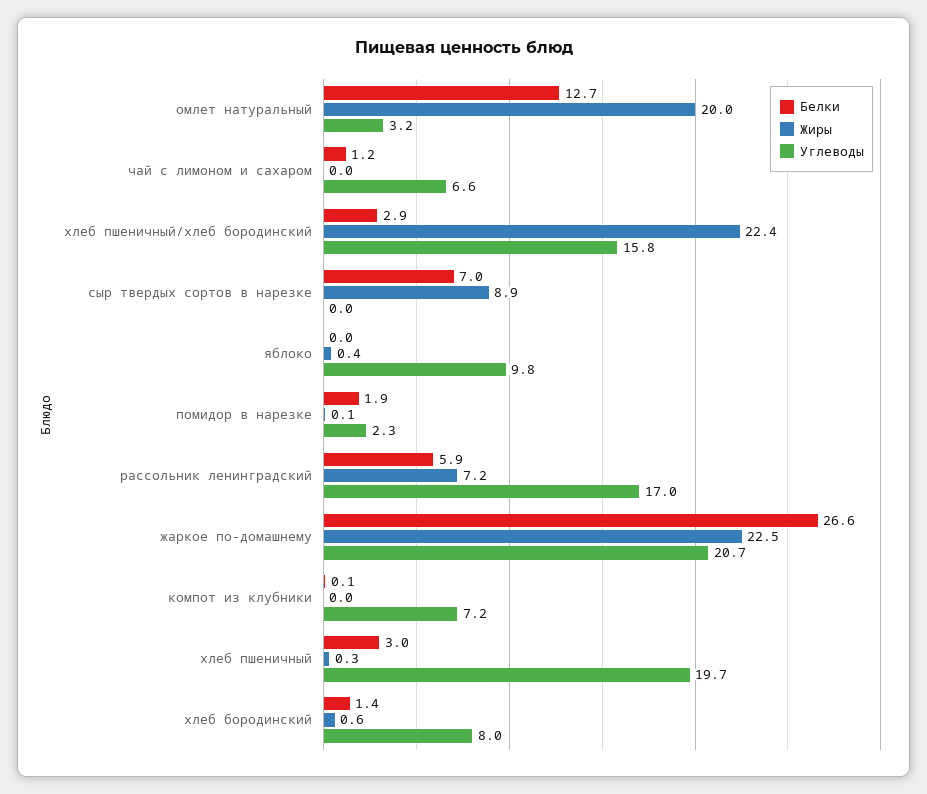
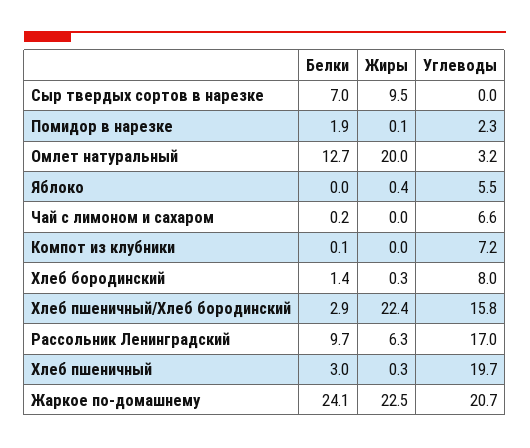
Белки, чай с лимоном и сахаром: 1.2 -> 0.2
Жиры, сыр твердых сортов в нарезке: 8.9 -> 9.5
Углеводы, яблоко: 9.8 -> 5.5
Белки, рассольник ленинградский: 5.9 -> 9.7
Жиры, рассольник ленинградский: 7.2 -> 6.3
Белки, жаркое по-домашнему: 26.6 -> 24.1
Жиры, хлеб бородинский: 0.6 -> 0.3

